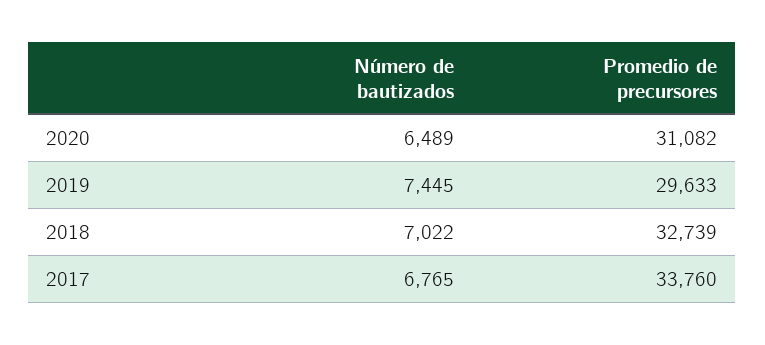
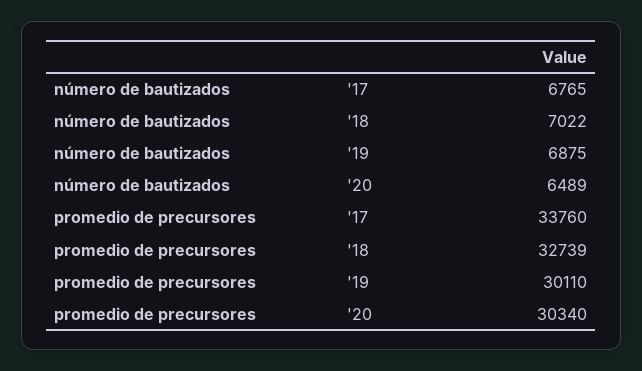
Promedio de precursores, 2020: 31082 -> 30340
Número de bautizados, 2019: 7445 -> 6875
Promedio de precursores, 2019: 29633 -> 30110

